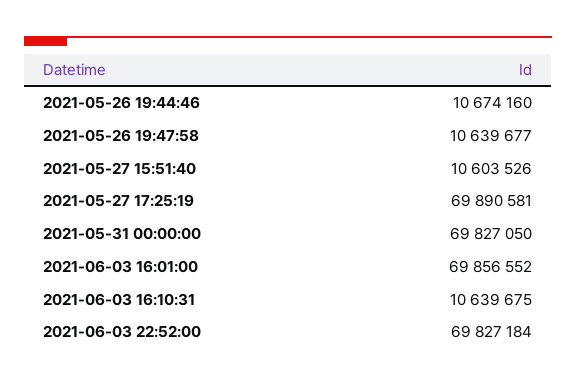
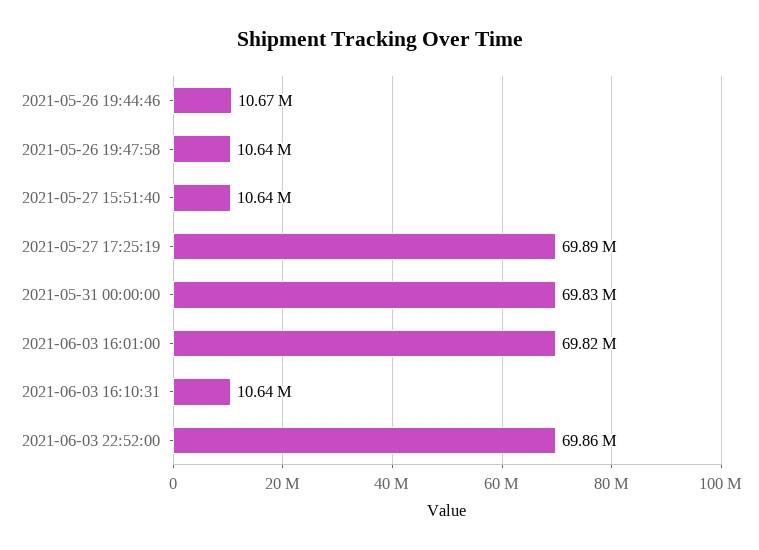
2021-05-27 15:51:40: 10603526 -> 10640000
2021-06-03 16:01:00: 69856552 -> 69820000
2021-06-03 22:52:00: 69827184 -> 69860000

